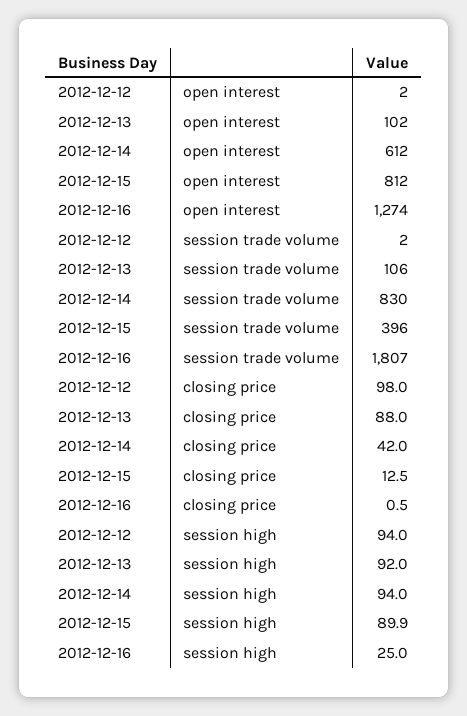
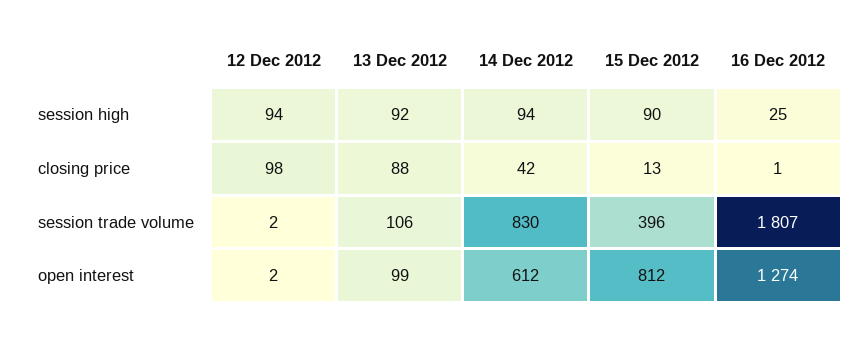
2012-12-13, open interest: 102 -> 99

